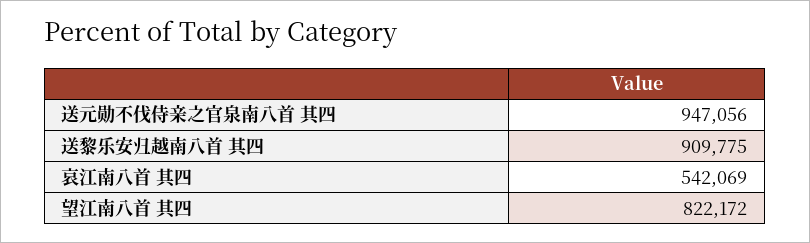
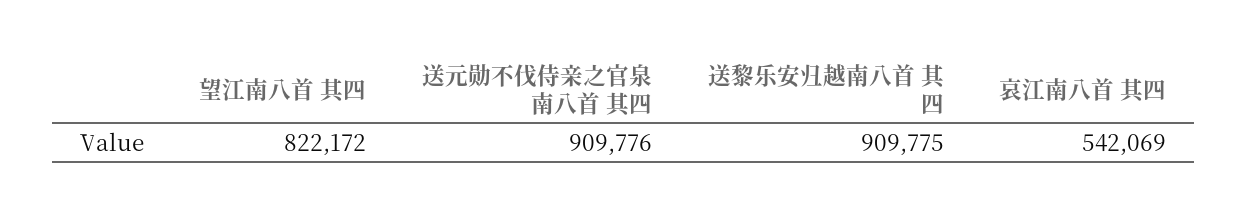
送元勋不伐侍亲之官泉南八首 其四: 947056 -> 909776

